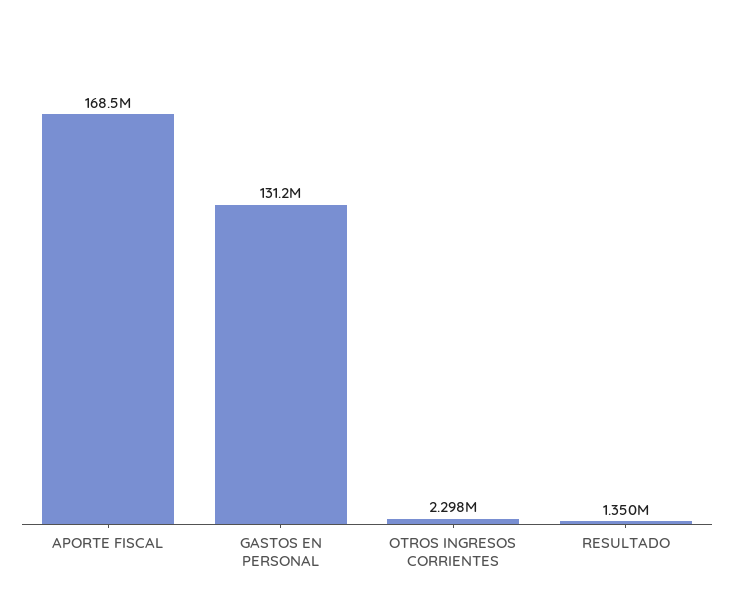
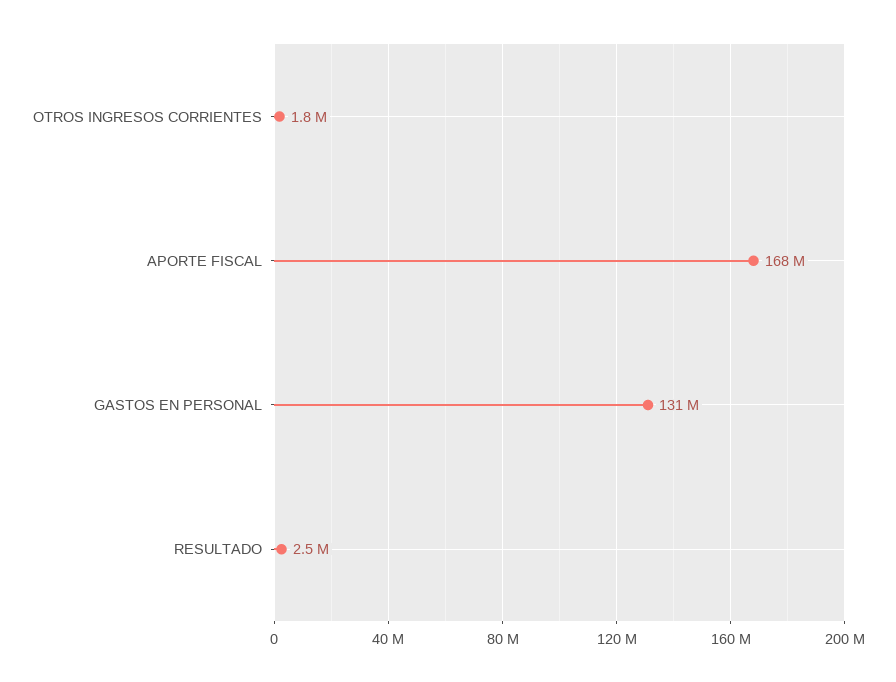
OTROS INGRESOS CORRIENTES: 2298000 -> 1800000
RESULTADO: 1350000 -> 2500000

